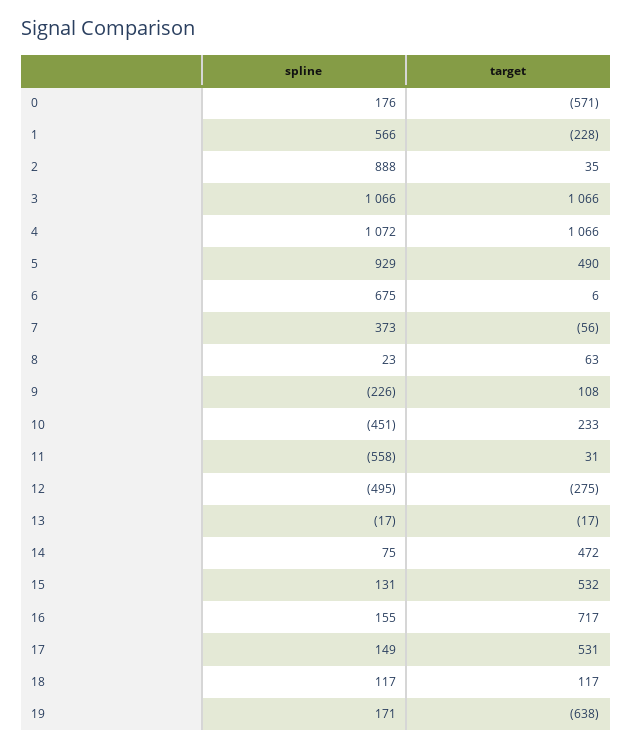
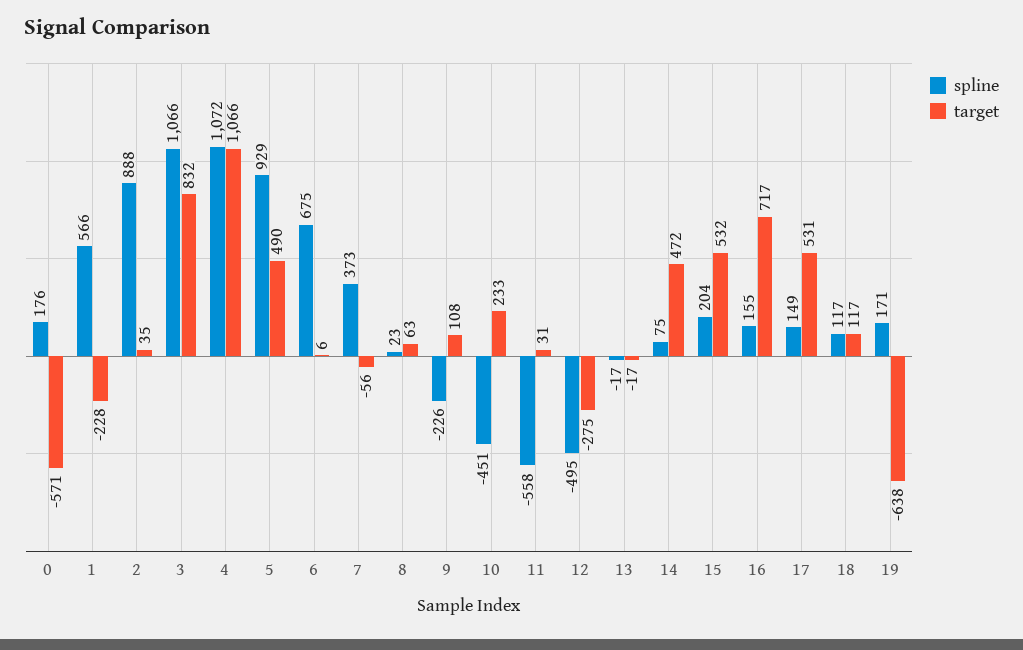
target, 3: 1066 -> 832
spline, 15: 131 -> 204

